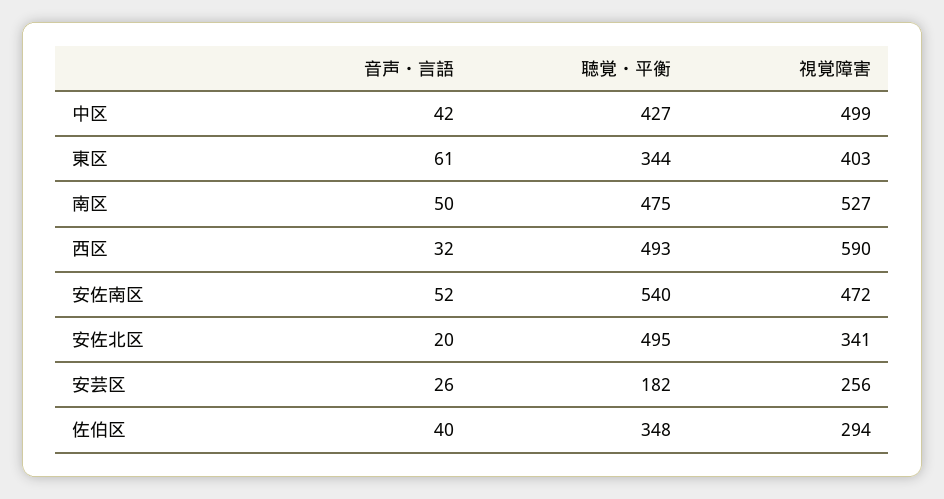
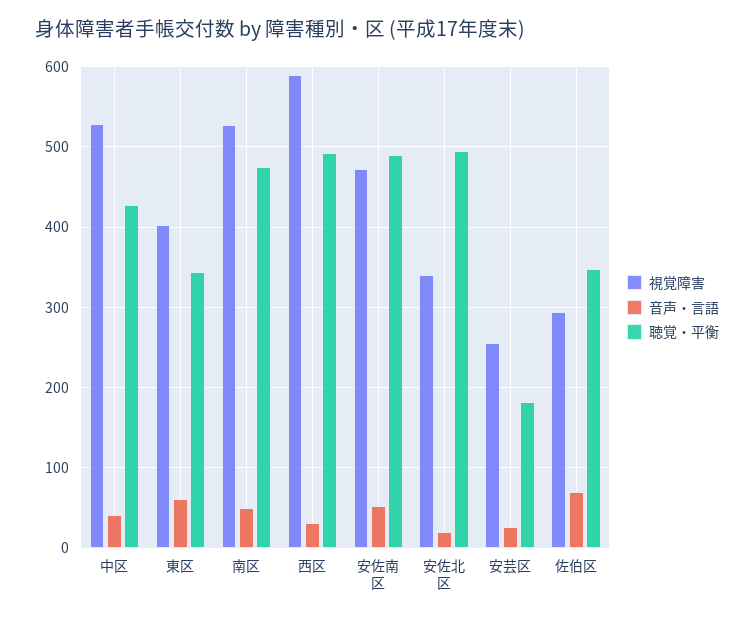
視覚障害, 中区: 499 -> 530
聴覚・平衡, 安佐南区: 540 -> 490
音声・言語, 佐伯区: 40 -> 70

